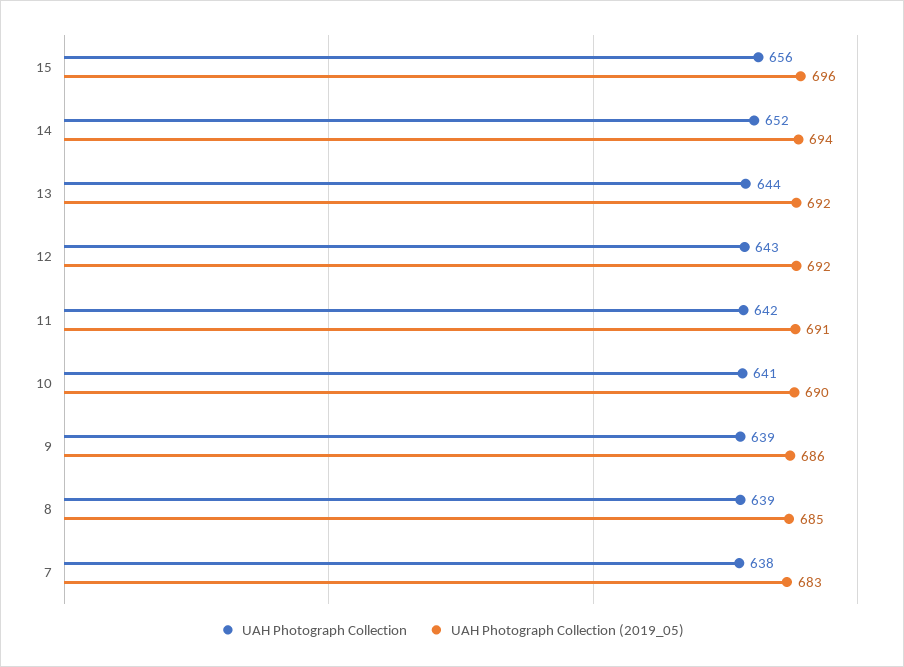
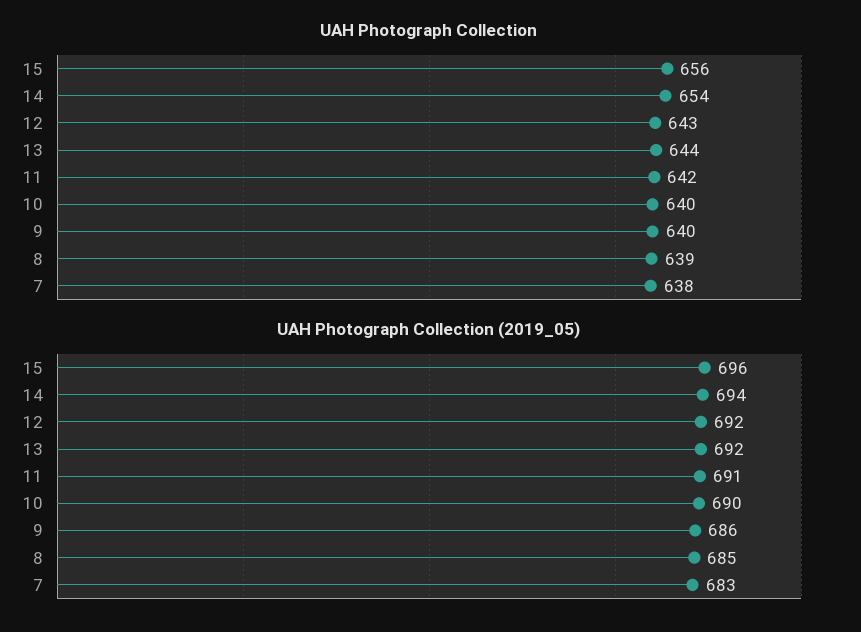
UAH Photograph Collection, 14: 652 -> 654
UAH Photograph Collection, 10: 641 -> 640
UAH Photograph Collection, 9: 639 -> 640

